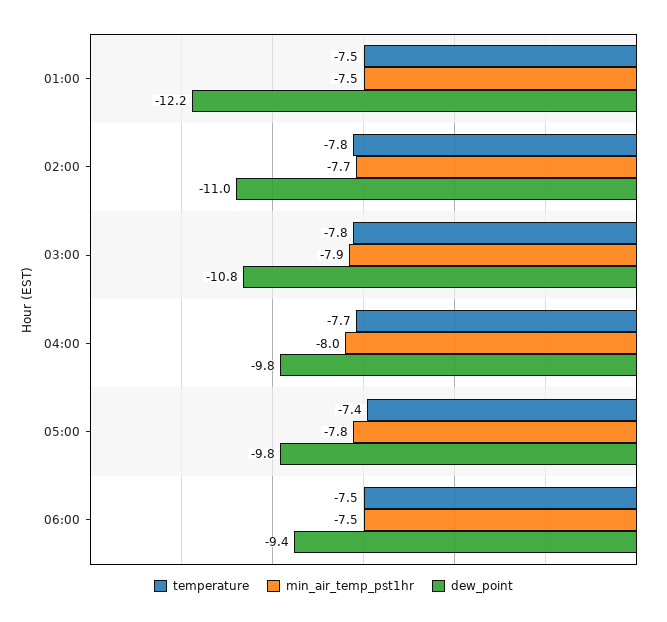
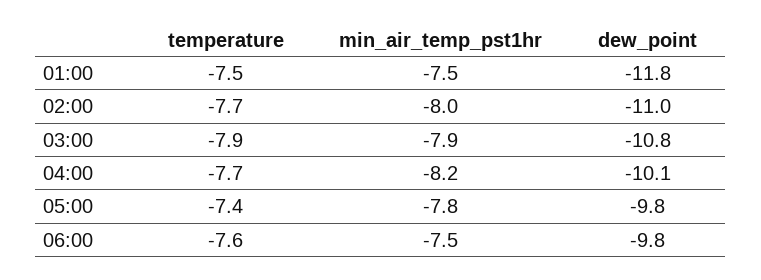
dew_point, 01:00: -12.2 -> -11.8
temperature, 02:00: -7.8 -> -7.7
min_air_temp_pst1hr, 02:00: -7.7 -> -8
temperature, 03:00: -7.8 -> -7.9
min_air_temp_pst1hr, 04:00: -8 -> -8.2
dew_point, 04:00: -9.8 -> -10.1
temperature, 06:00: -7.5 -> -7.6
dew_point, 06:00: -9.4 -> -9.8

